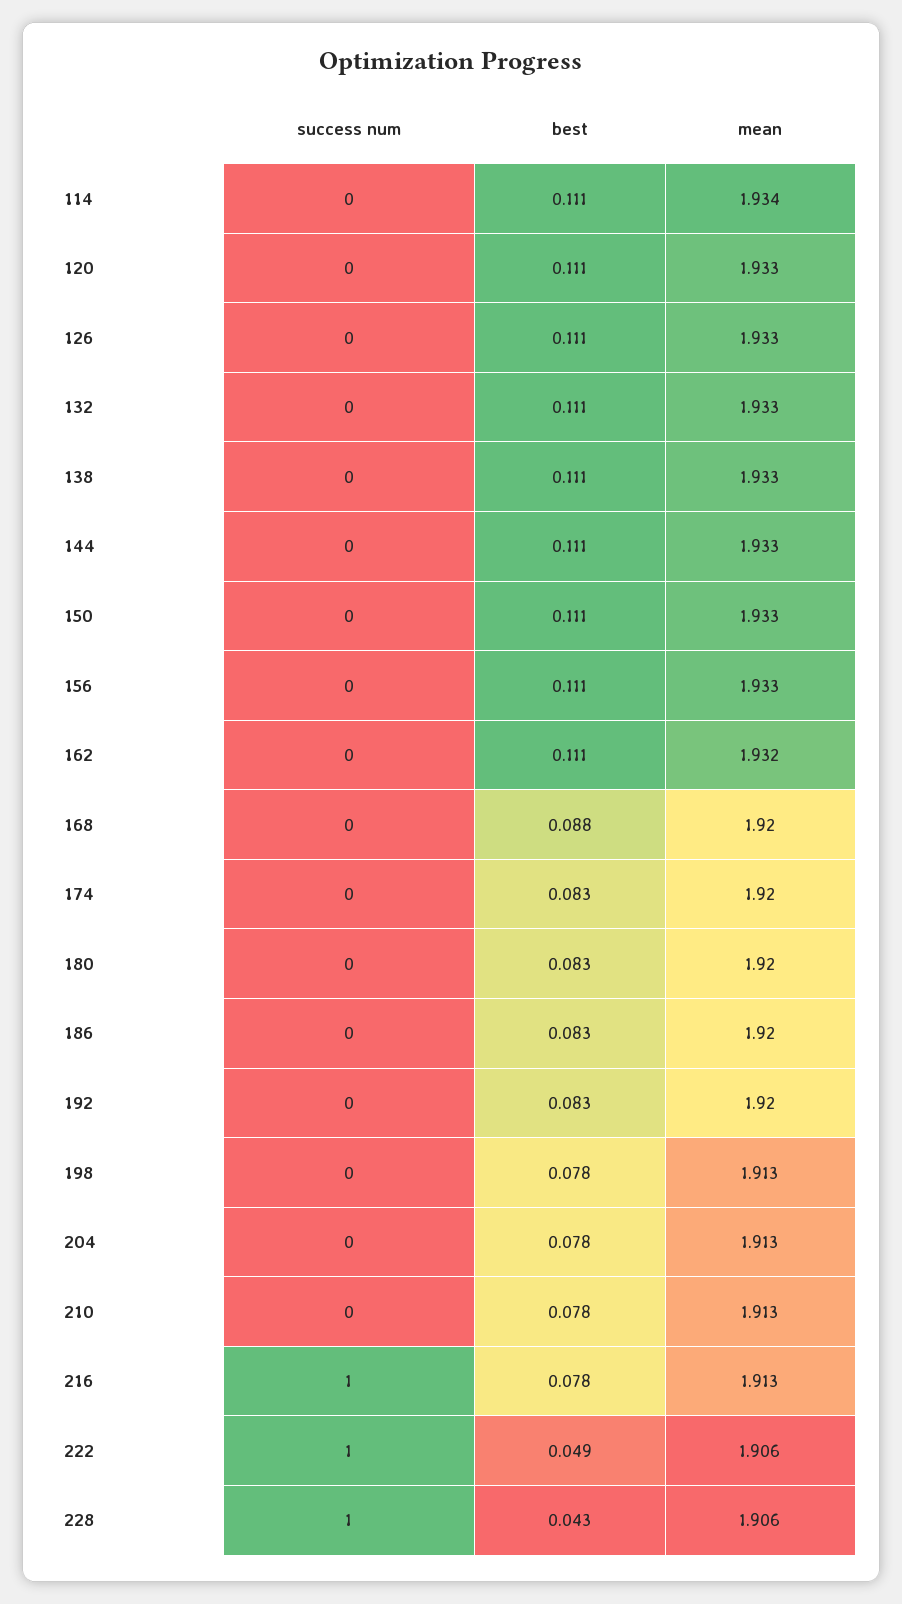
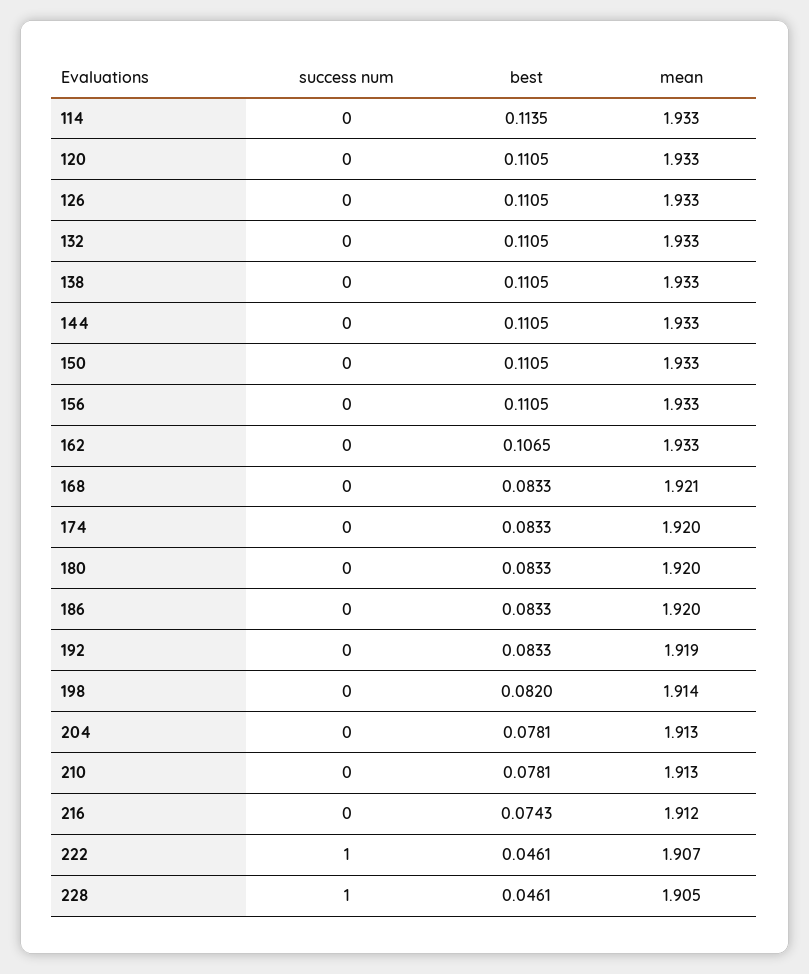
best, 114: 0.111 -> 0.1135
mean, 114: 1.934 -> 1.933
best, 162: 0.111 -> 0.1065
mean, 162: 1.932 -> 1.933
best, 168: 0.088 -> 0.0833
mean, 168: 1.92 -> 1.921
mean, 192: 1.92 -> 1.919
best, 198: 0.078 -> 0.082
mean, 198: 1.913 -> 1.914
success num, 216: 1 -> 0
best, 216: 0.078 -> 0.0743
mean, 216: 1.913 -> 1.912
best, 222: 0.049 -> 0.0461
mean, 222: 1.906 -> 1.907
best, 228: 0.043 -> 0.0461
mean, 228: 1.906 -> 1.905

